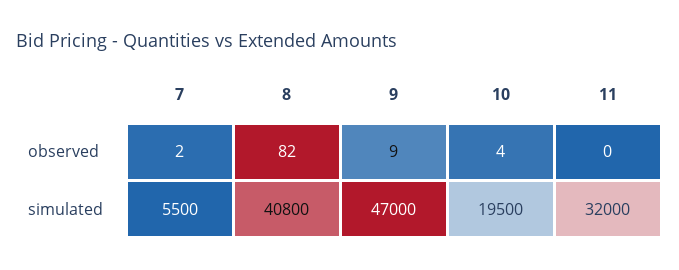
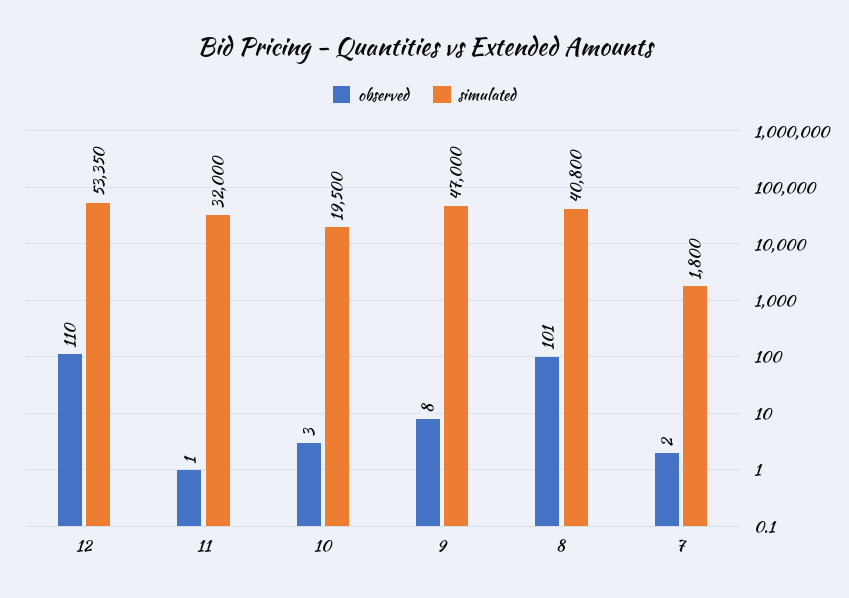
observed, 8: 82 -> 101
observed, 9: 9 -> 8
observed, 10: 4 -> 3
observed, 11: 0 -> 1
simulated, 7: 5500 -> 1800
observed, 12: none -> 110
simulated, 12: none -> 53350

